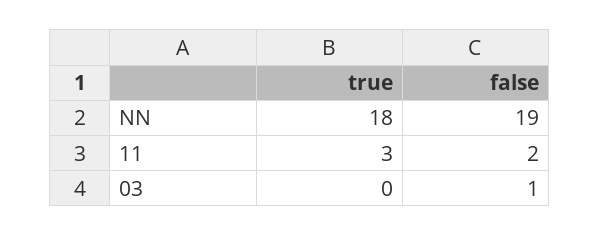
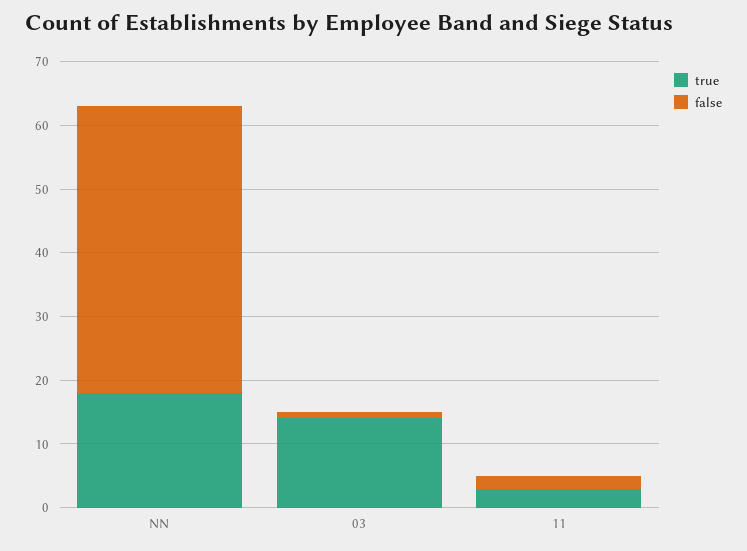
false, NN: 19 -> 45
true, 03: 0 -> 15

